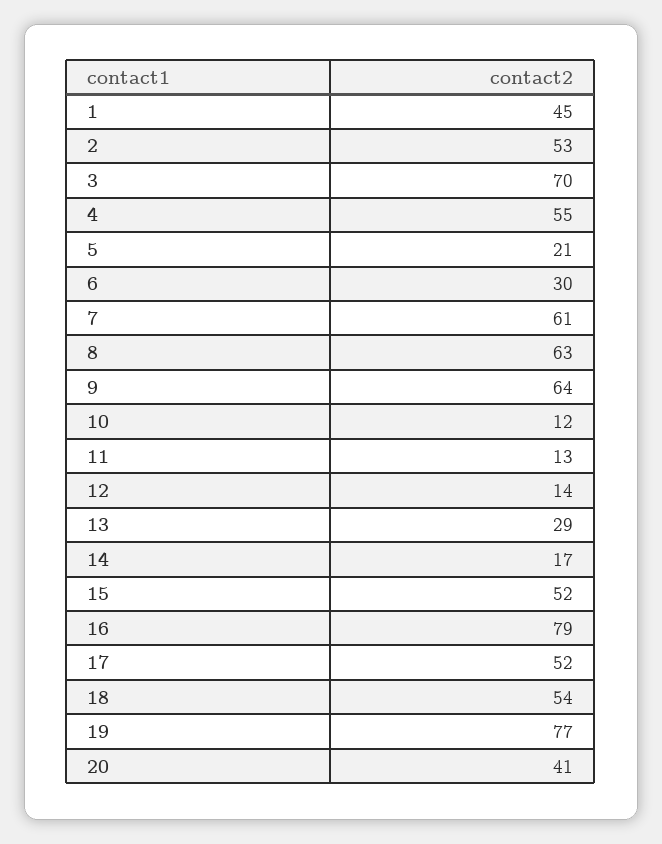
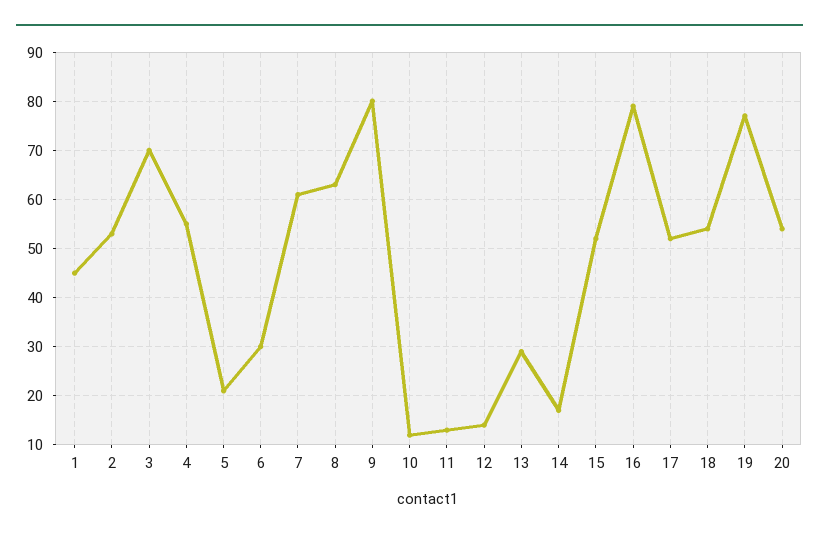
9: 64 -> 80
20: 41 -> 55

